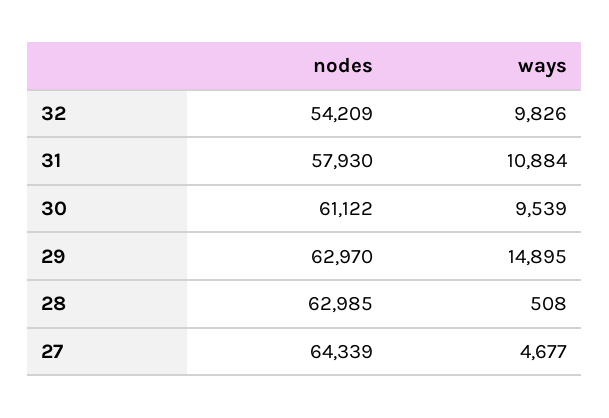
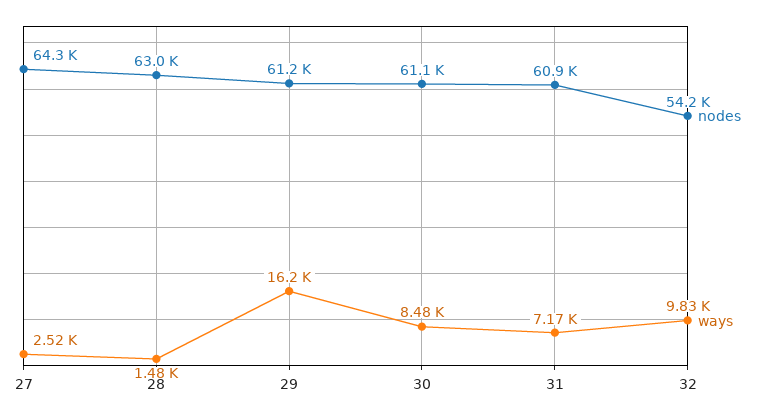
nodes, 31: 57930 -> 60900
ways, 31: 10884 -> 7170
ways, 30: 9539 -> 8480
nodes, 29: 62970 -> 61200
ways, 29: 14895 -> 16200
ways, 28: 508 -> 1480
ways, 27: 4677 -> 2520

